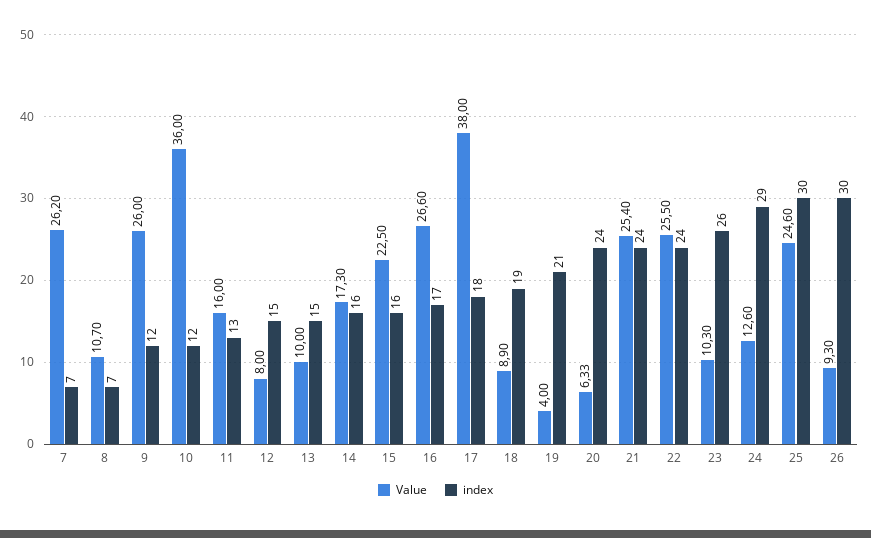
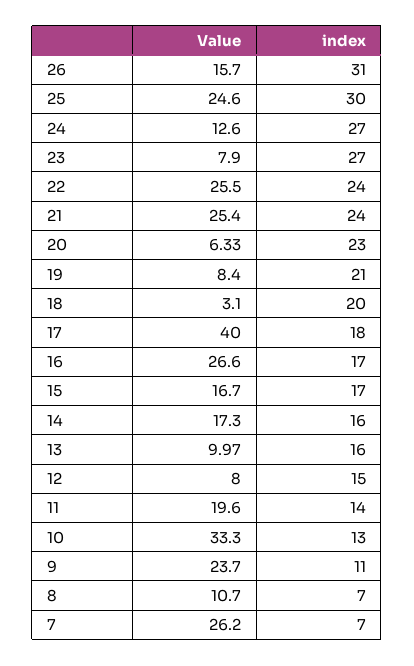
Value, 9: 26 -> 23.7
index, 9: 12 -> 11
Value, 10: 36 -> 33.3
index, 10: 12 -> 13
Value, 11: 16 -> 19.6
index, 11: 13 -> 14
Value, 13: 10 -> 9.97
index, 13: 15 -> 16
Value, 15: 22.5 -> 16.7
index, 15: 16 -> 17
Value, 17: 38 -> 40
Value, 18: 8.9 -> 3.1
index, 18: 19 -> 20
Value, 19: 4 -> 8.4
index, 20: 24 -> 23
Value, 23: 10.3 -> 7.9
index, 23: 26 -> 27
index, 24: 29 -> 27
Value, 26: 9.3 -> 15.7
index, 26: 30 -> 31

